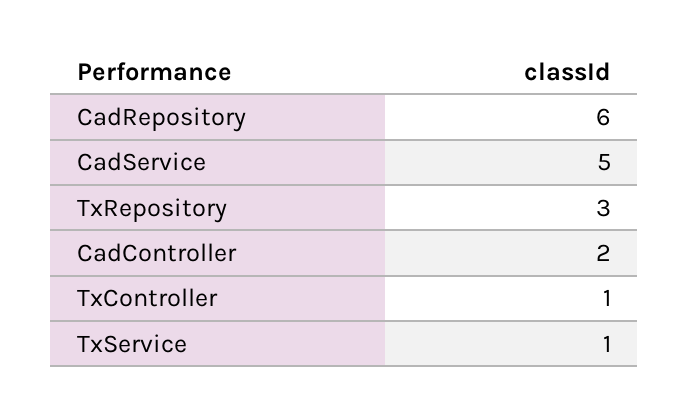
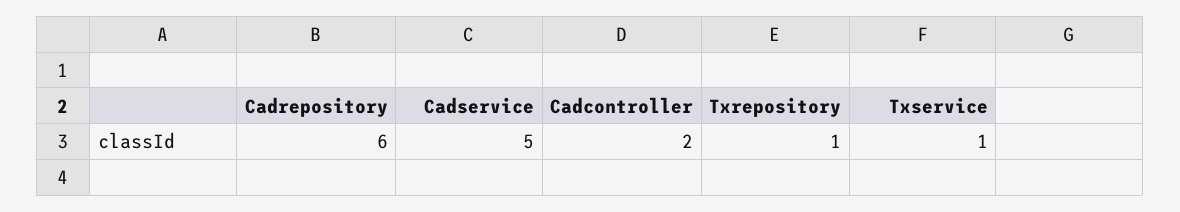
TxRepository: 3 -> 1
TxController: 1 -> none

